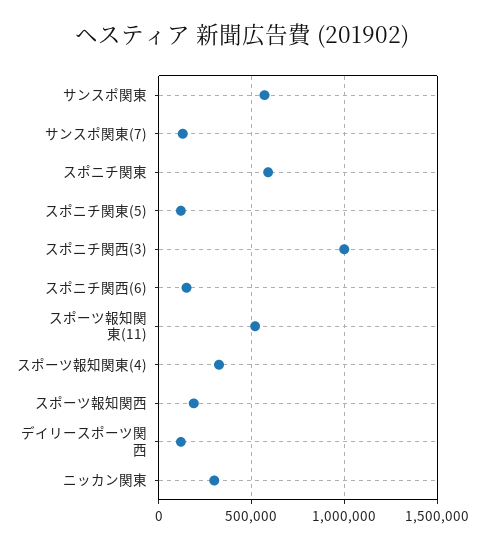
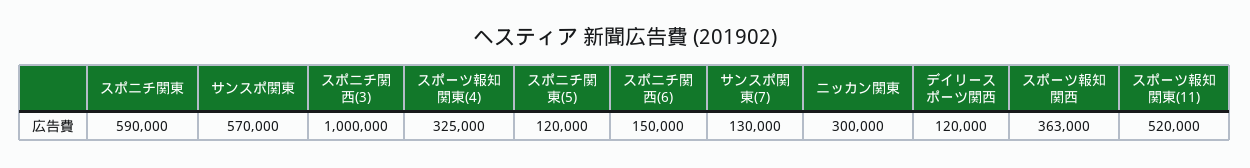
スポーツ報知関西: 200000 -> 363000

